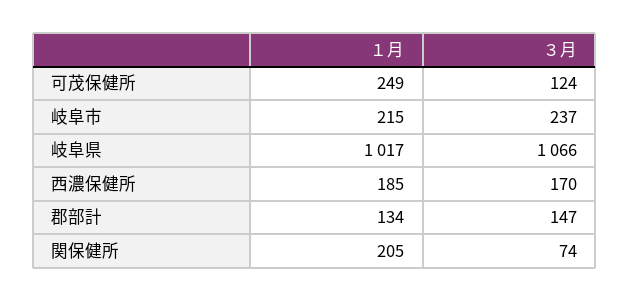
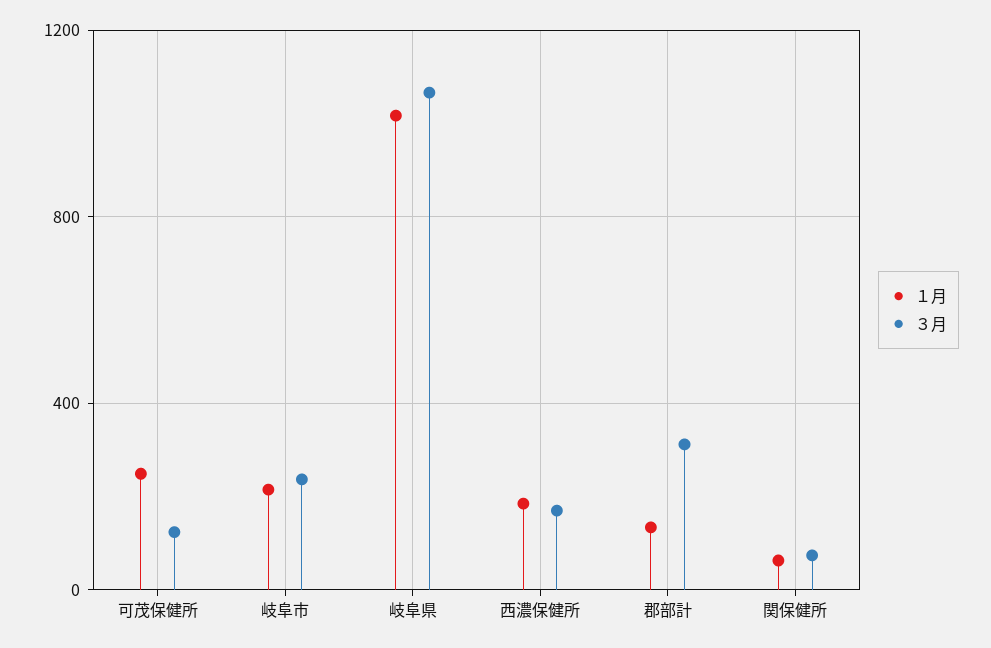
３月, 郡部計: 147 -> 300
１月, 関保健所: 205 -> 50

